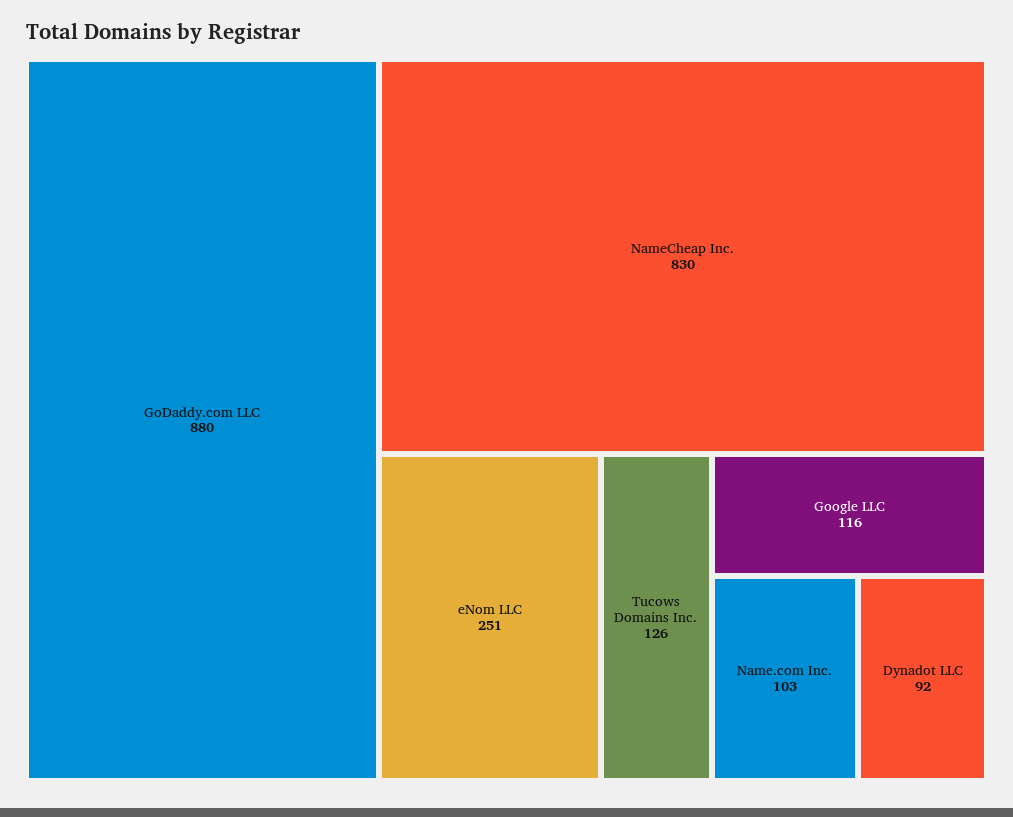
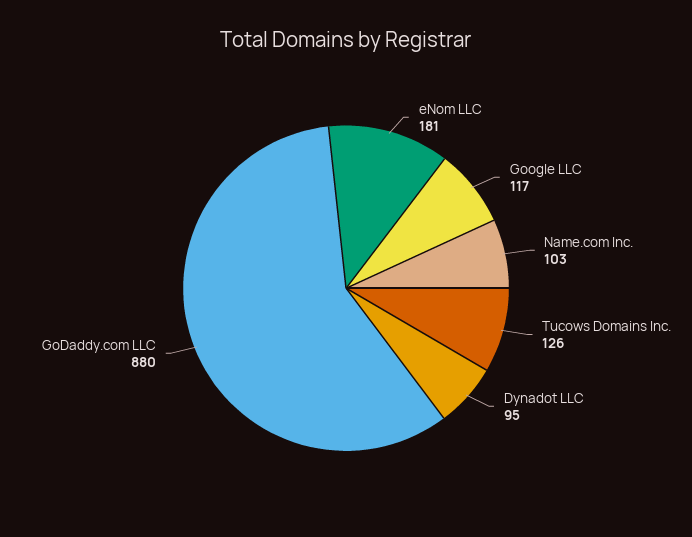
NameCheap Inc.: 830 -> none
eNom LLC: 251 -> 181
Google LLC: 116 -> 117
Dynadot LLC: 92 -> 95

